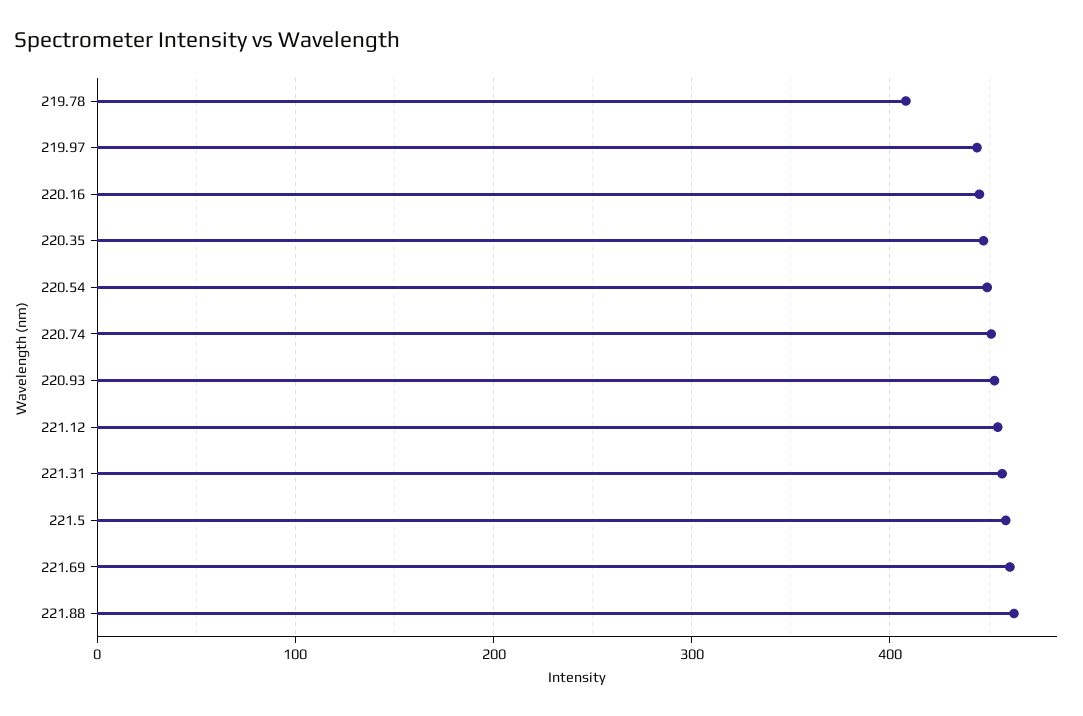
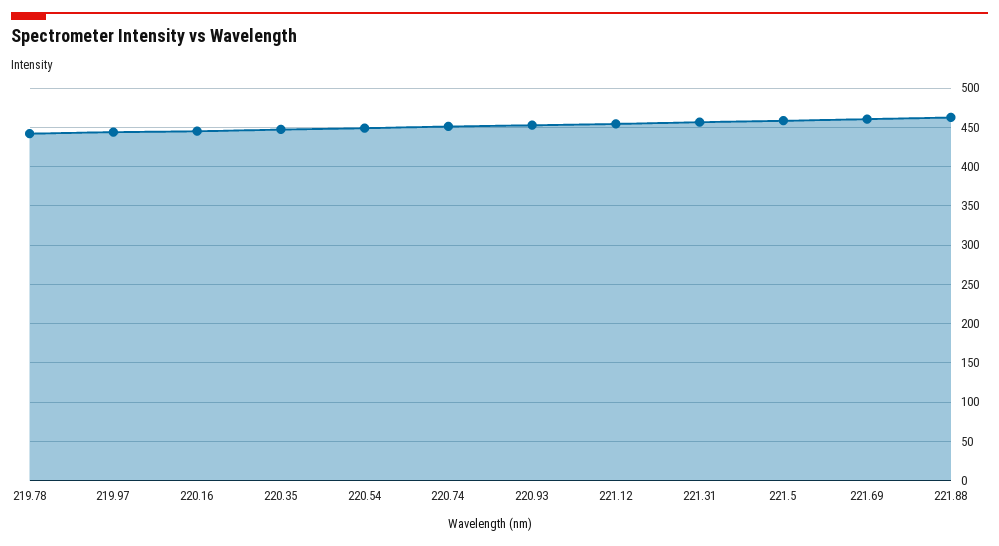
219.78: 410 -> 440

